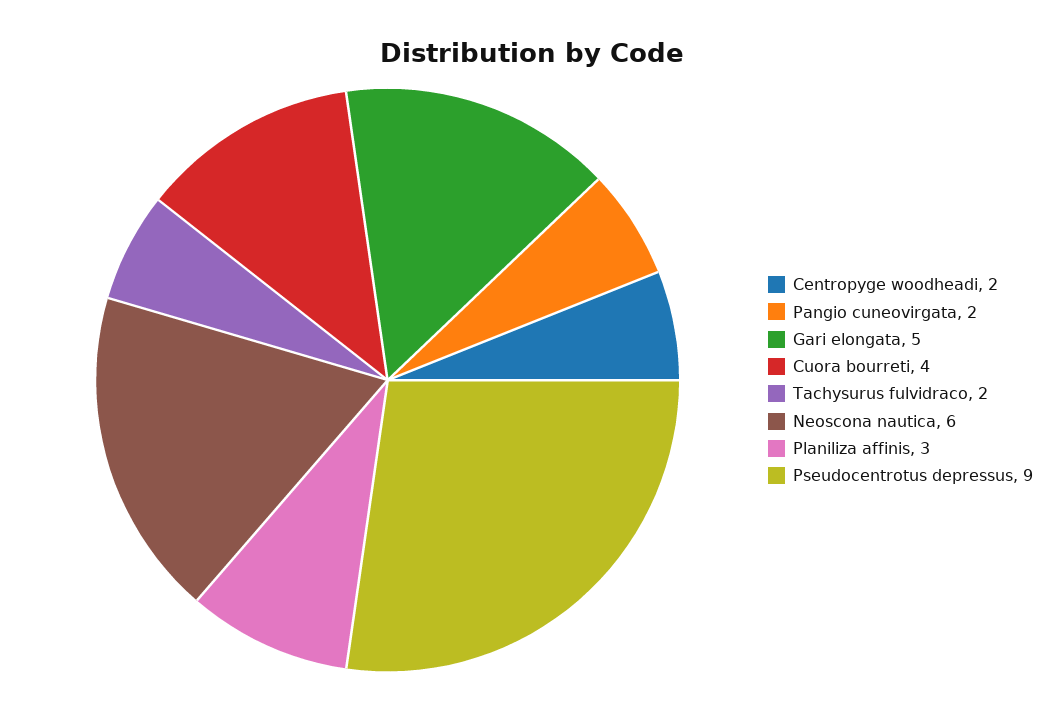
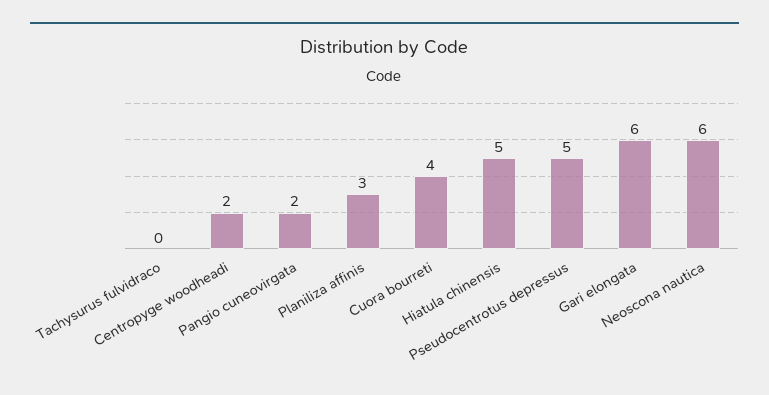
Gari elongata: 5 -> 6
Tachysurus fulvidraco: 2 -> 0
Pseudocentrotus depressus: 9 -> 5
Hiatula chinensis: none -> 5

